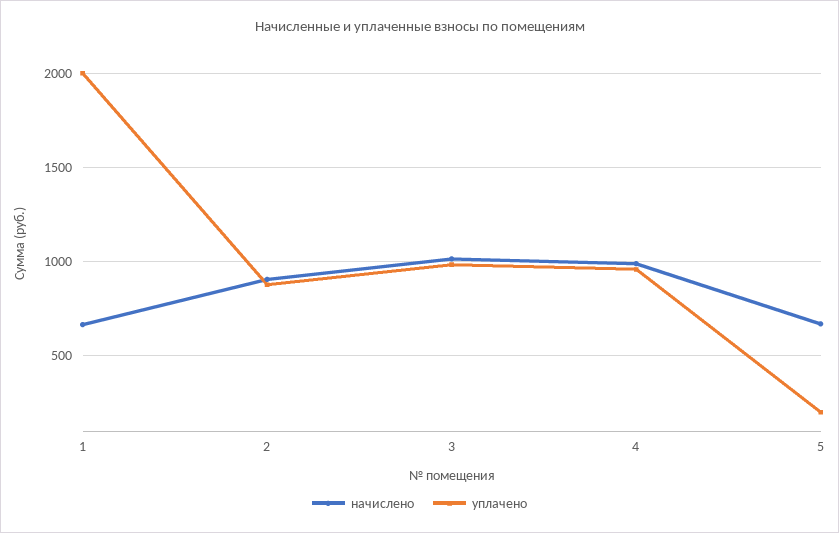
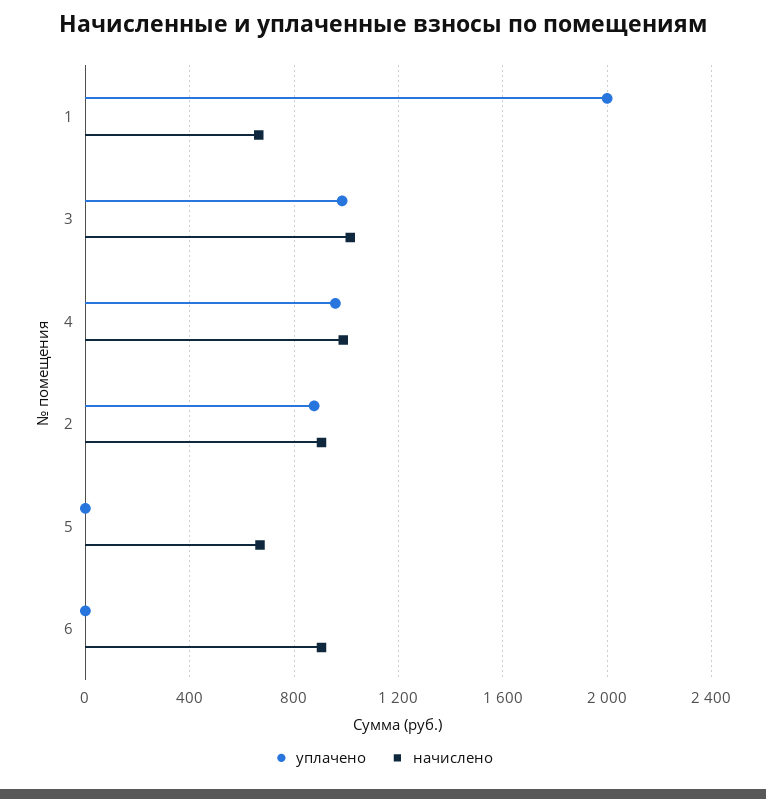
уплачено, 5: 200 -> 0
уплачено, 6: none -> 0
начислено, 6: none -> 900

